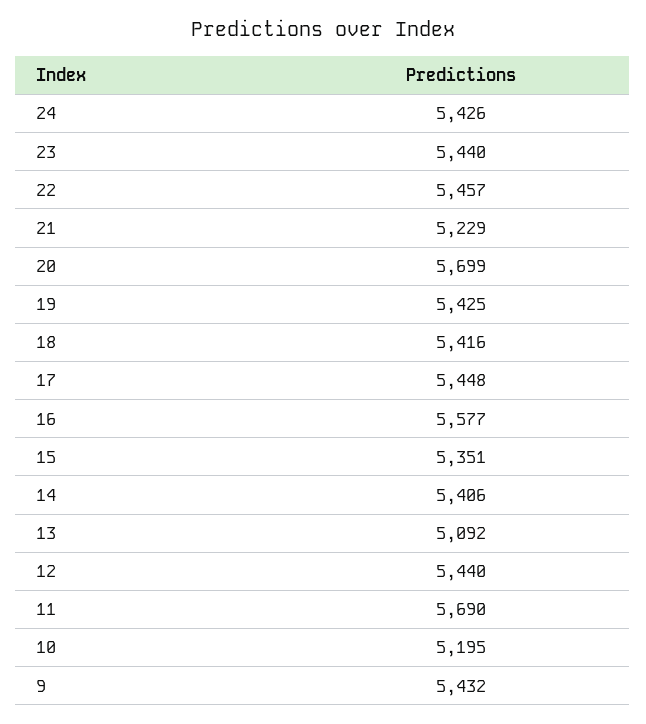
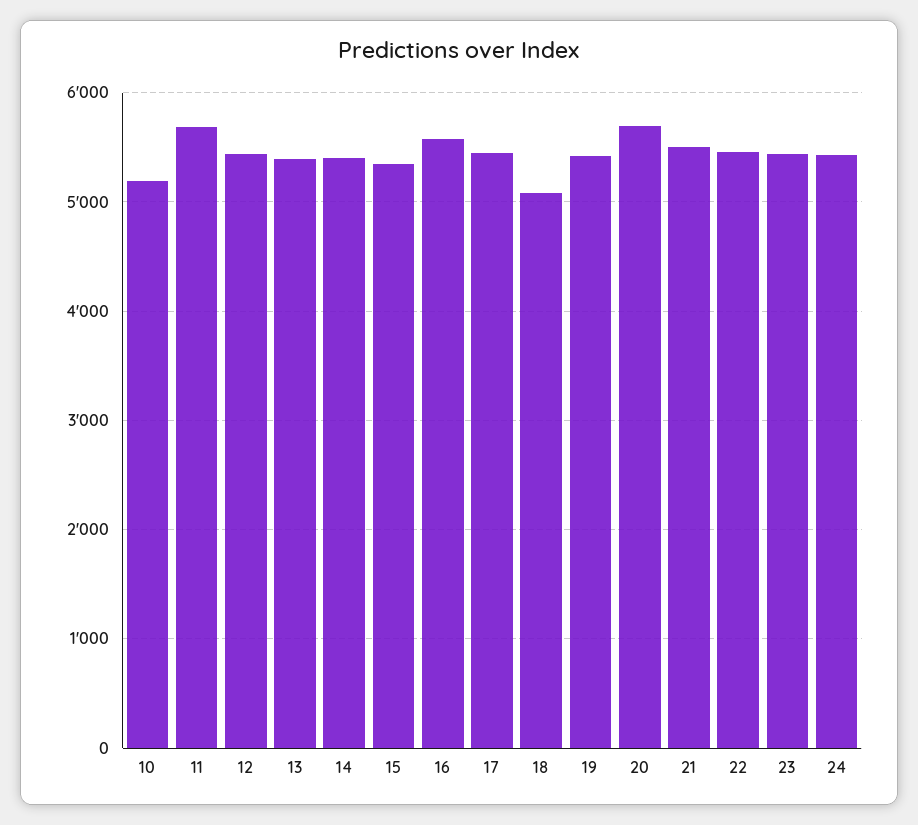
21: 5229 -> 5500
18: 5416 -> 5100
13: 5092 -> 5400
9: 5432 -> none

